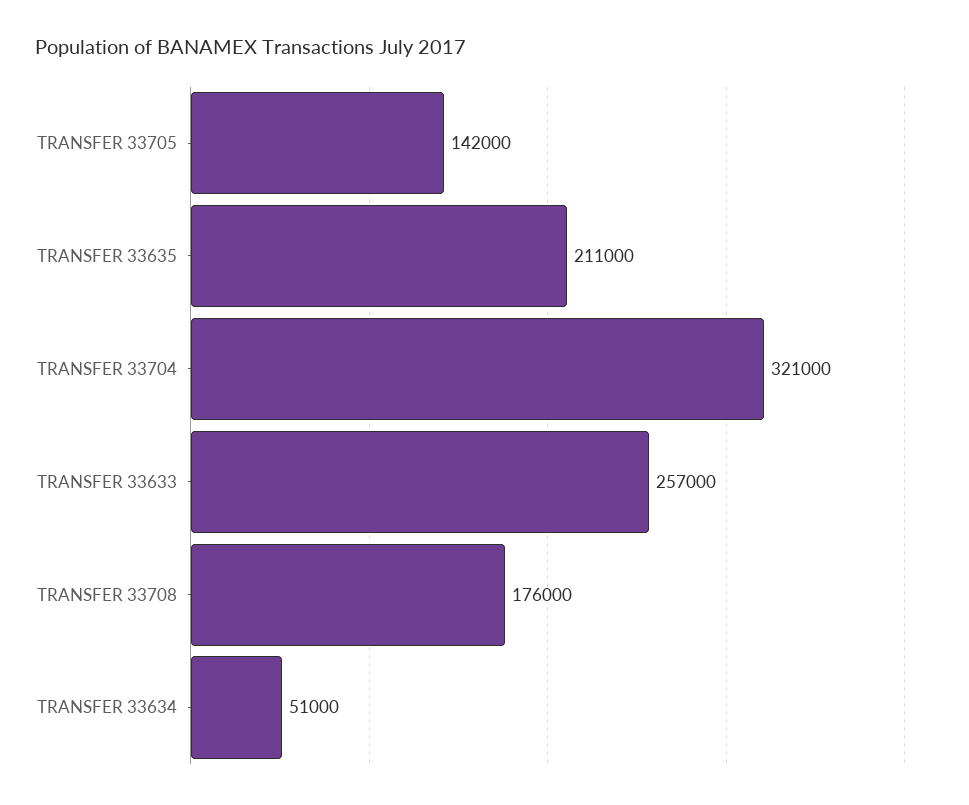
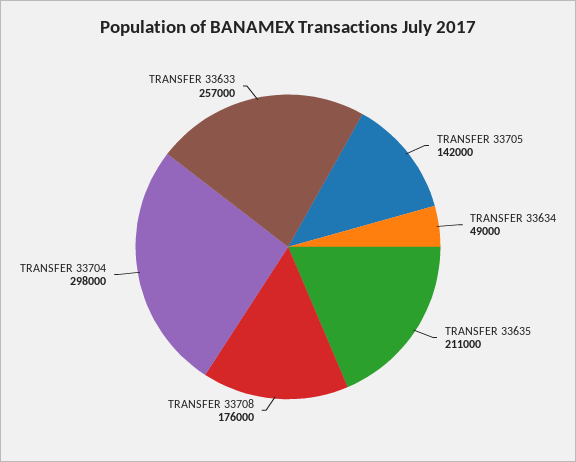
TRANSFER 33704: 321000 -> 298000
TRANSFER 33634: 51000 -> 49000

